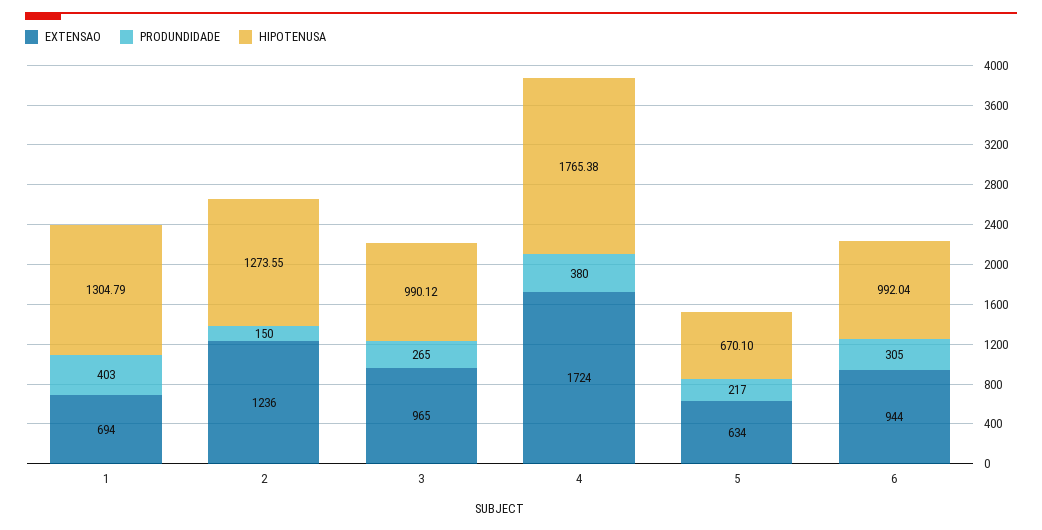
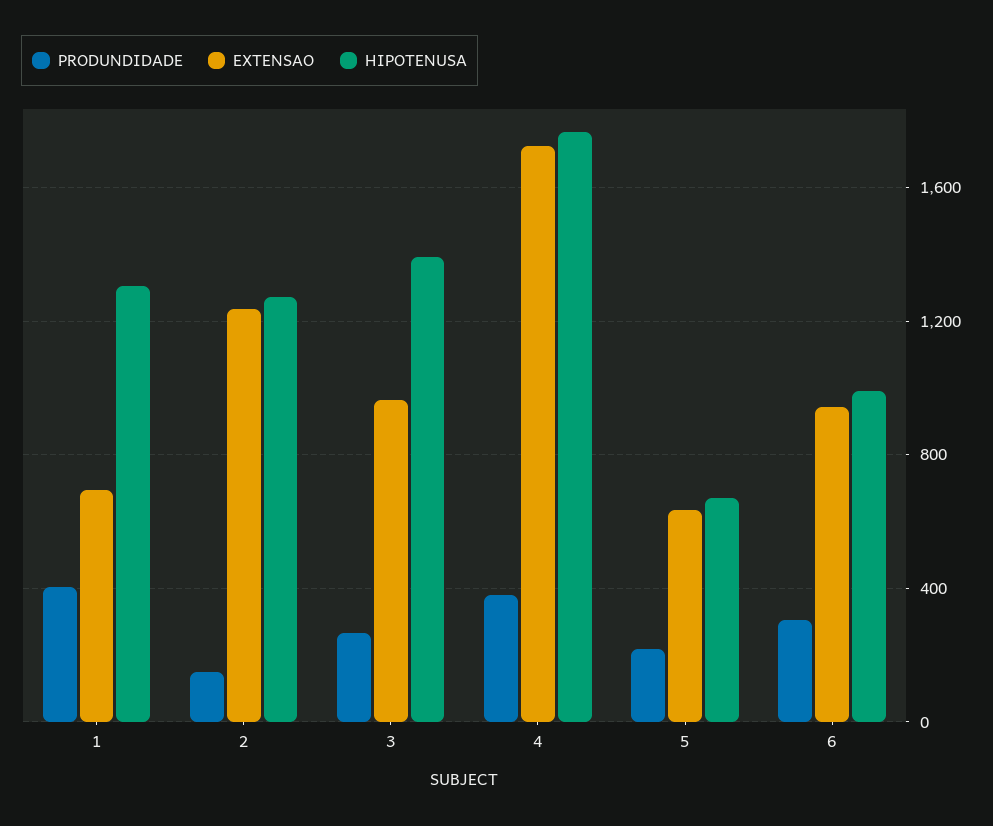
HIPOTENUSA, 3: 990.12 -> 1400

